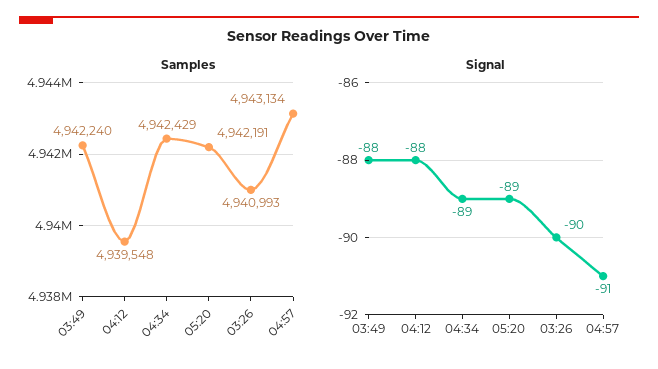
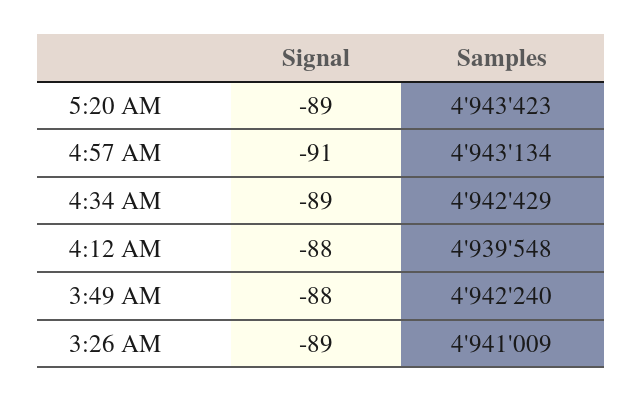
Samples, 05:20: 4942191 -> 4943423
Samples, 03:26: 4940993 -> 4941009
Signal, 03:26: -90 -> -89

